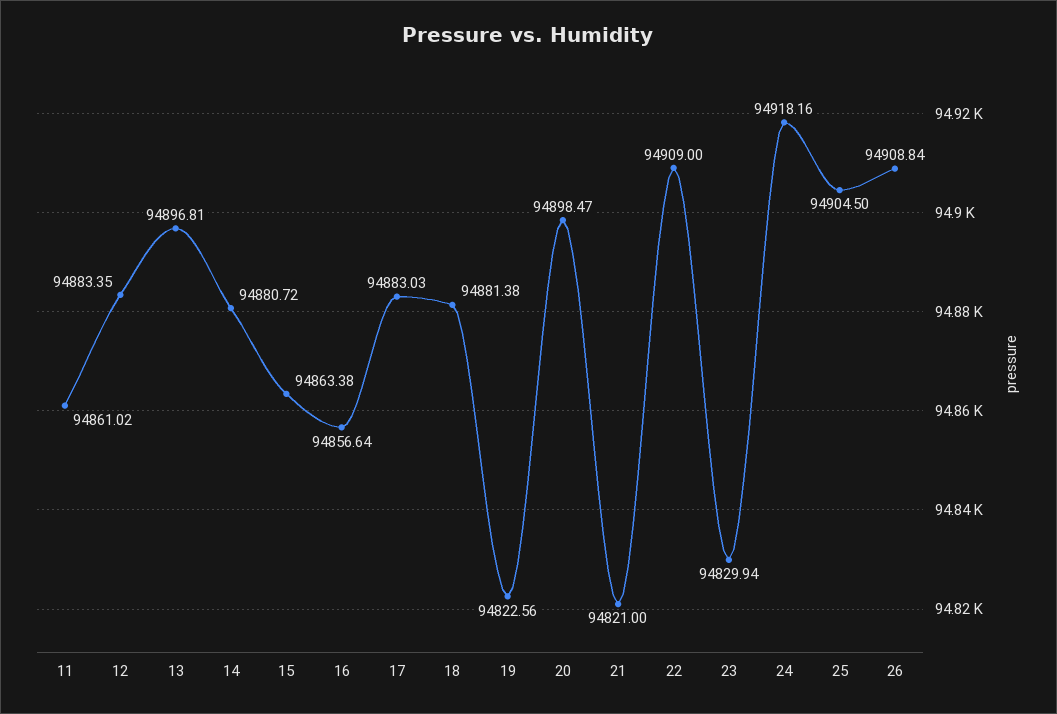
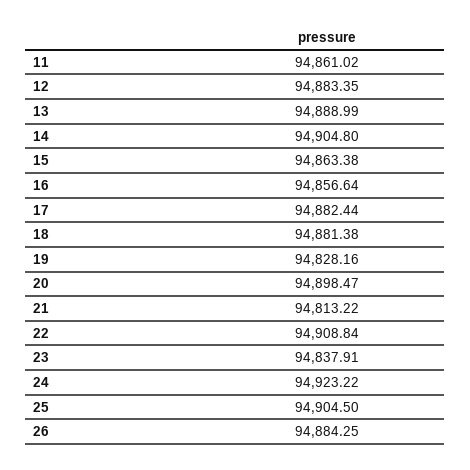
13: 94896.81 -> 94888.99
14: 94880.72 -> 94904.8
17: 94883.03 -> 94882.44
19: 94822.56 -> 94828.16
21: 94821 -> 94813.22
22: 94909 -> 94908.84
23: 94829.94 -> 94837.91
24: 94918.16 -> 94923.22
26: 94908.84 -> 94884.25

